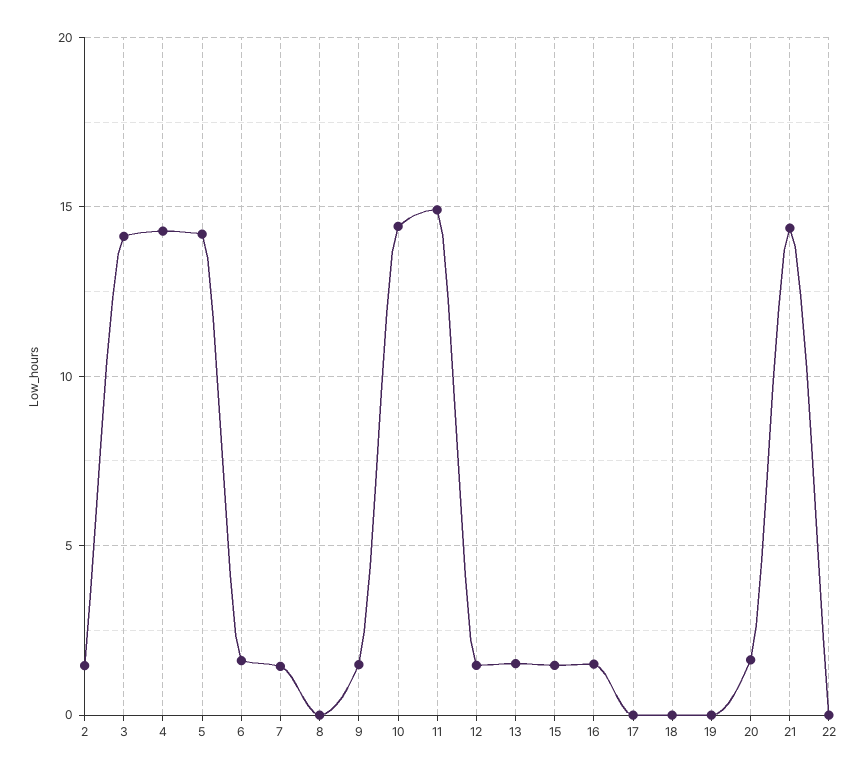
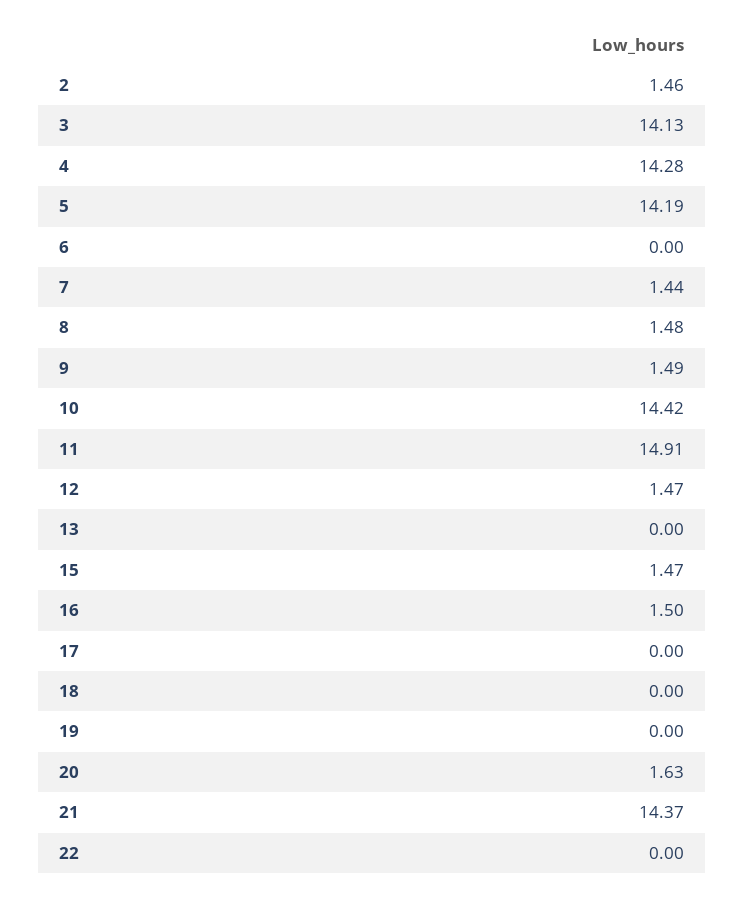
6: 1.5 -> 0
8: 0 -> 1.48
13: 1.5 -> 0

